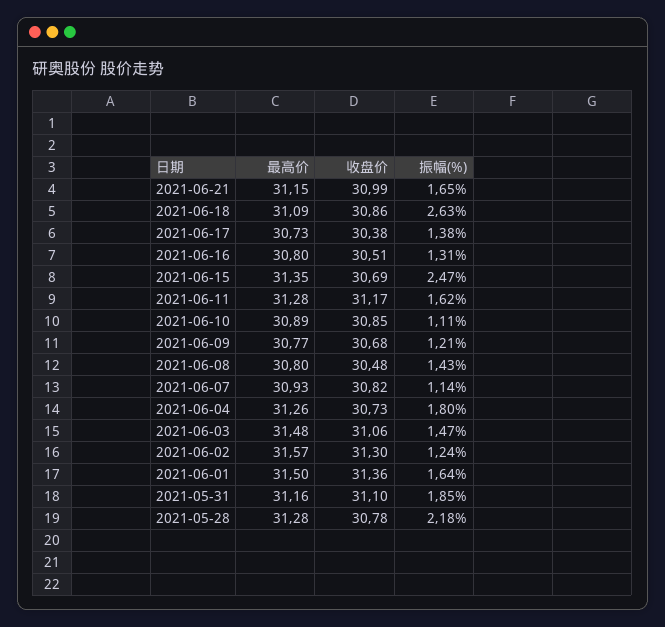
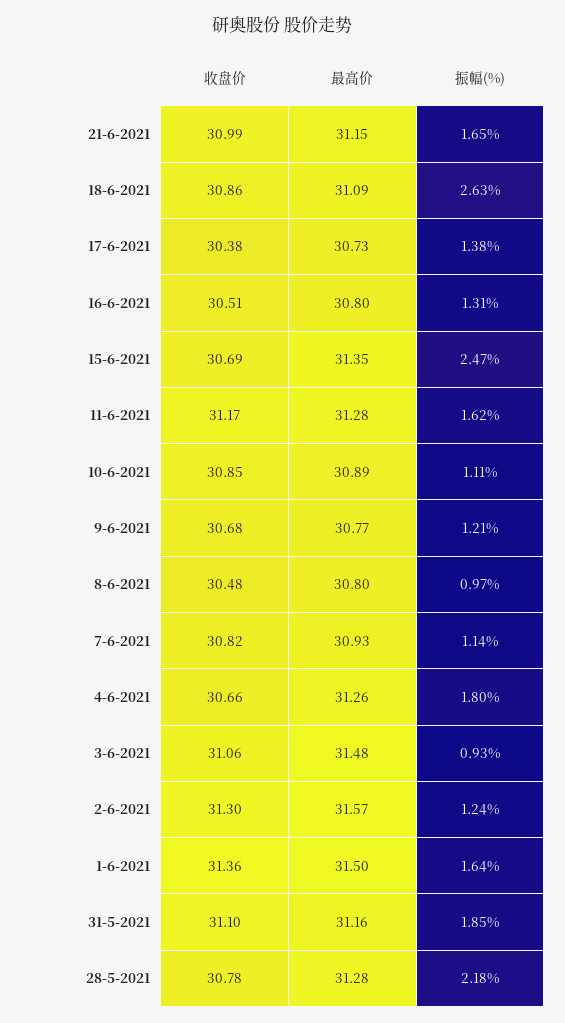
振幅(%), 2021-06-08: 1.43 -> 0.97
收盘价, 2021-06-04: 30.73 -> 30.66
振幅(%), 2021-06-03: 1.47 -> 0.93

